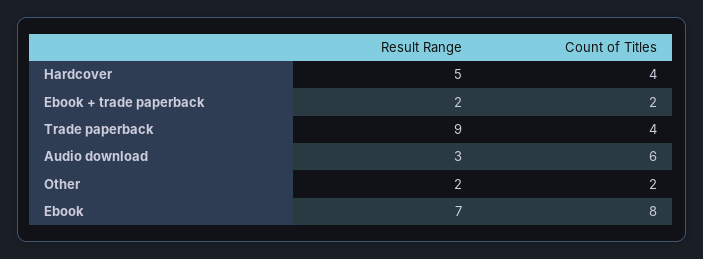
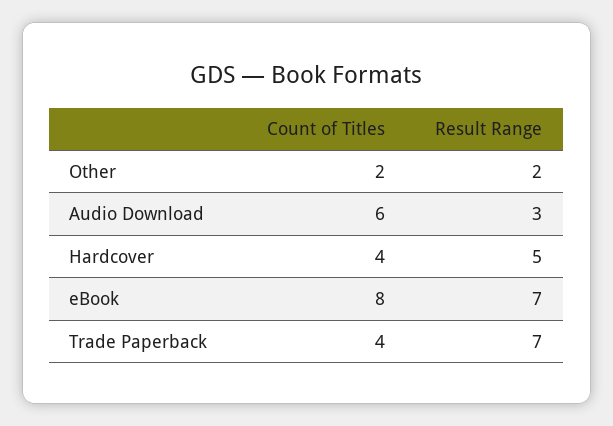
Result Range, Ebook + trade paperback: 2 -> none
Count of Titles, Ebook + trade paperback: 2 -> none
Result Range, Trade paperback: 9 -> 7

